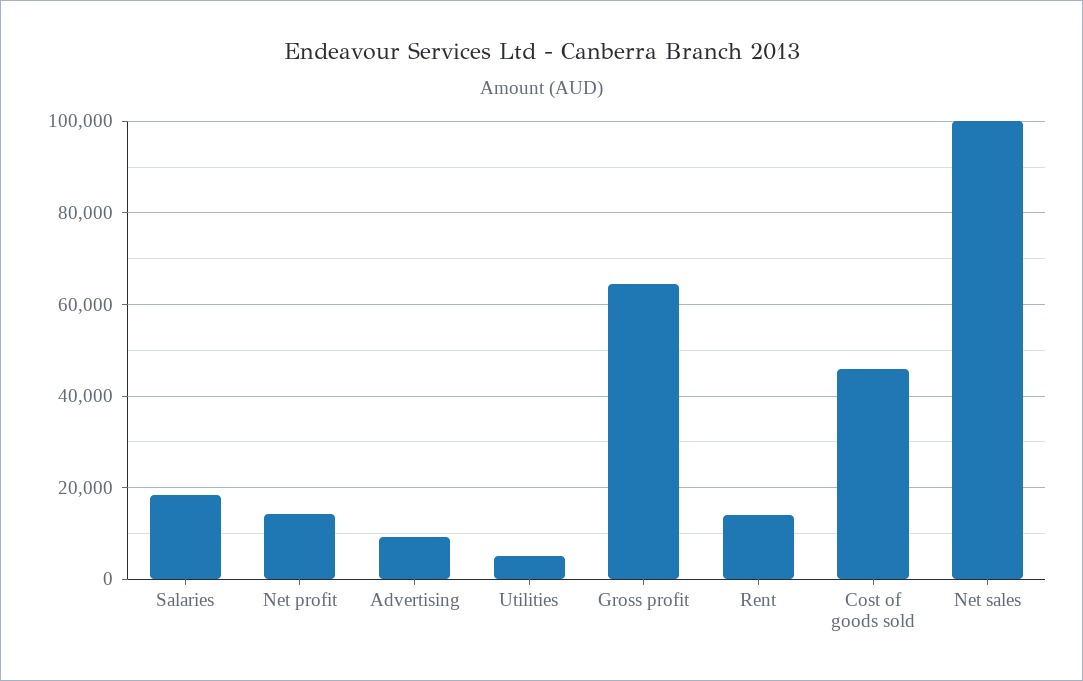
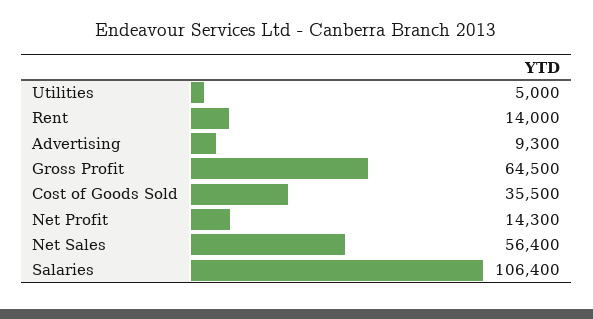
Salaries: 18000 -> 106400
Cost of goods sold: 46000 -> 35500
Net sales: 100000 -> 56400

